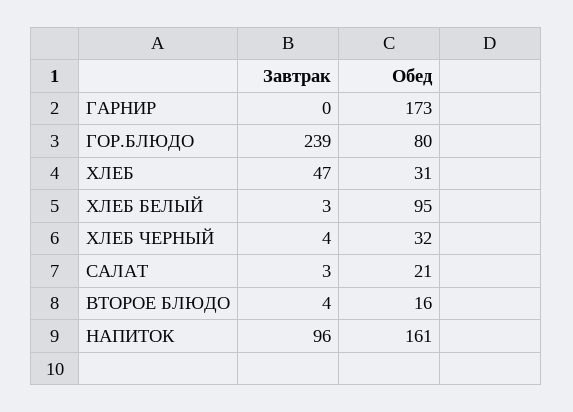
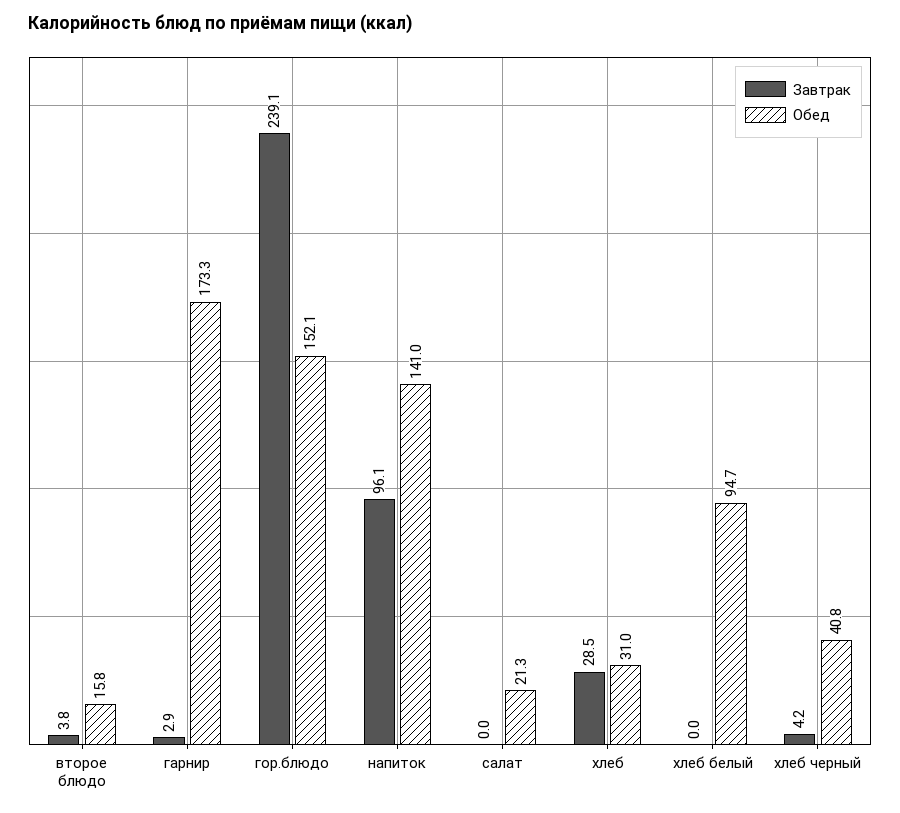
Завтрак, ГАРНИР: 0 -> 2.9
Обед, ГОР.БЛЮДО: 80 -> 152.1
Завтрак, ХЛЕБ: 47 -> 28.5
Завтрак, ХЛЕБ БЕЛЫЙ: 3 -> 0
Обед, ХЛЕБ ЧЕРНЫЙ: 32 -> 40.8
Завтрак, САЛАТ: 3 -> 0
Обед, НАПИТОК: 161 -> 141

